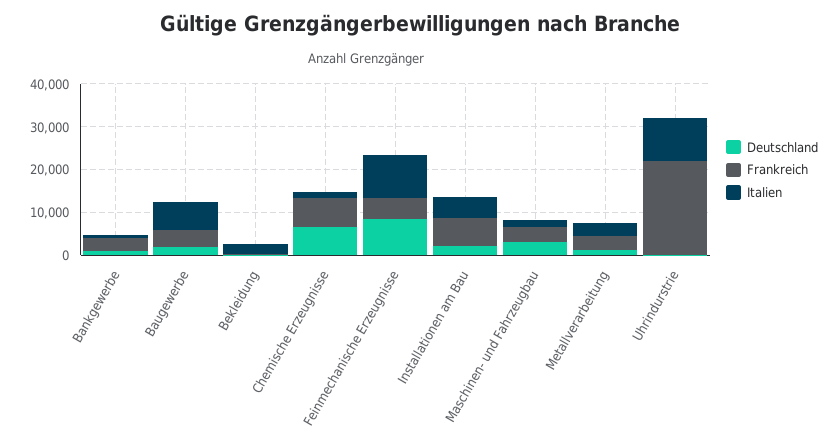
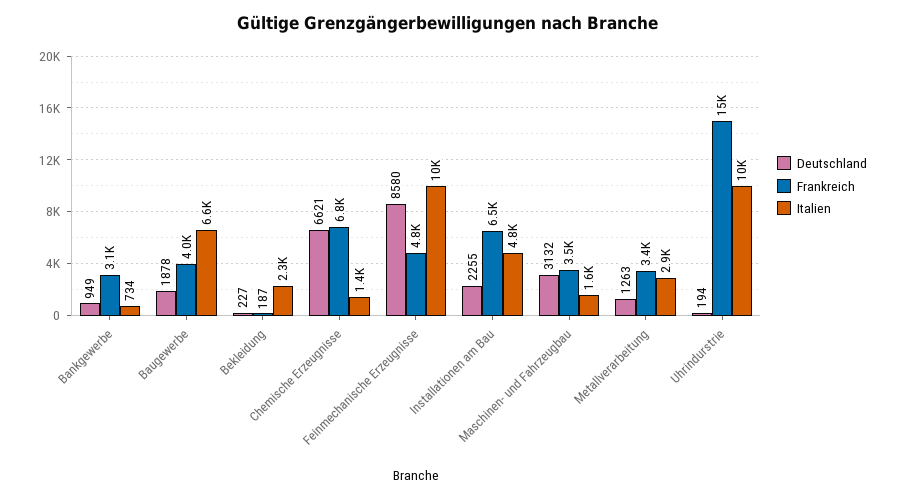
Frankreich, Uhrindurstrie: 22000 -> 15000

